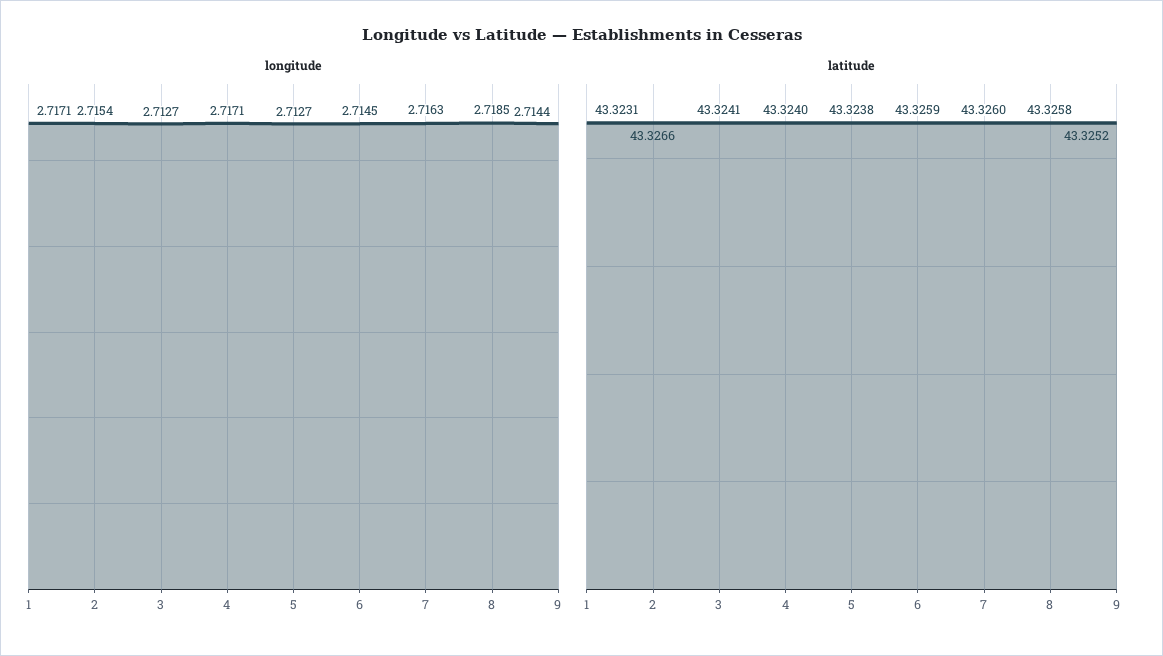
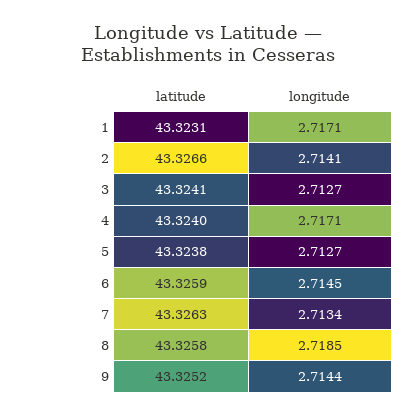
longitude, 2: 2.7154 -> 2.7141
longitude, 7: 2.7163 -> 2.7134
latitude, 7: 43.326 -> 43.3263

